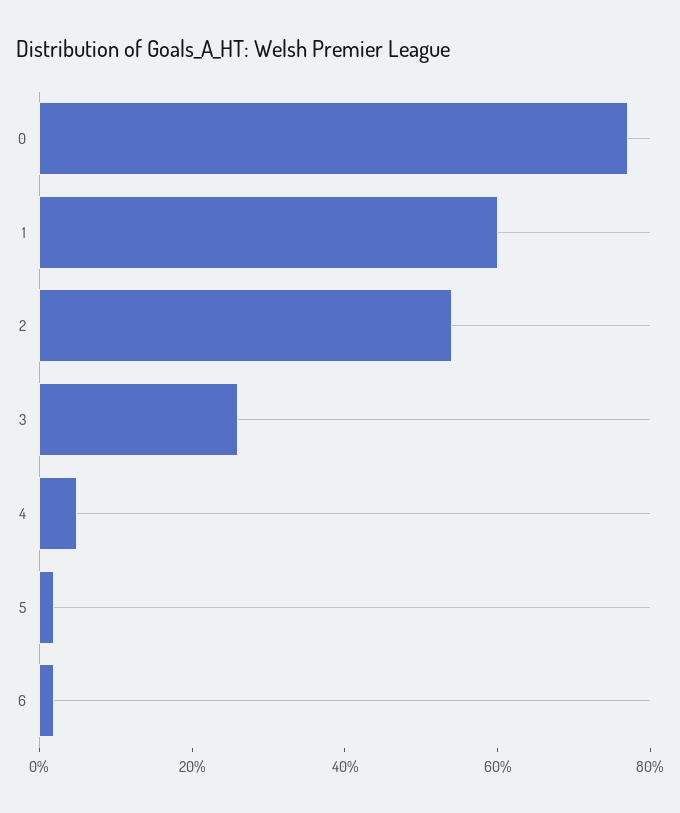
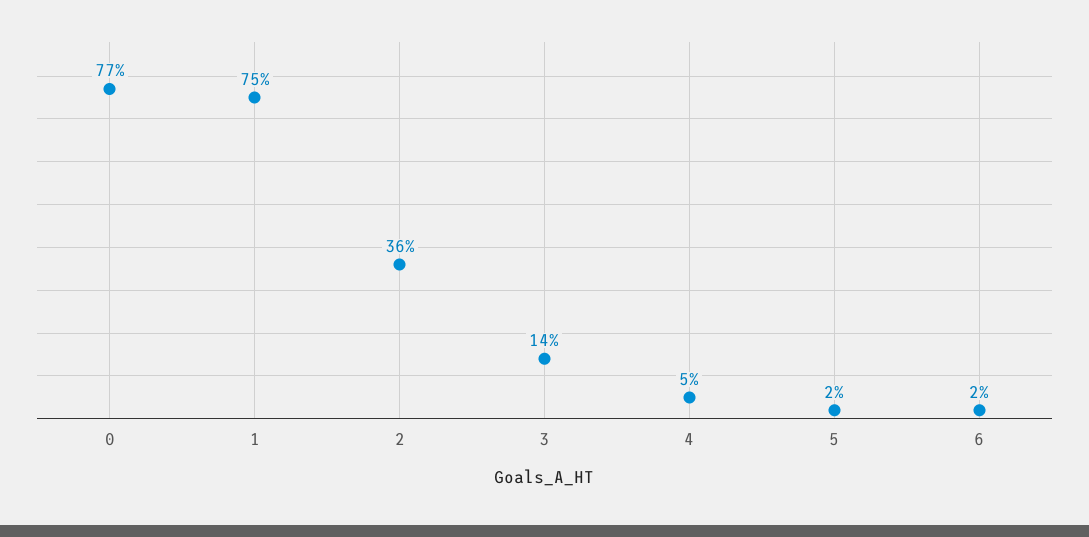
1: 60 -> 75
2: 55 -> 36
3: 25 -> 14

